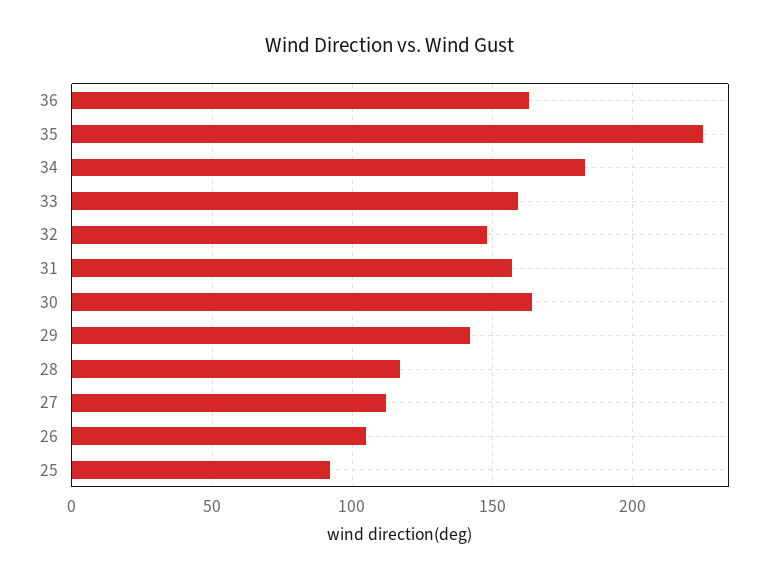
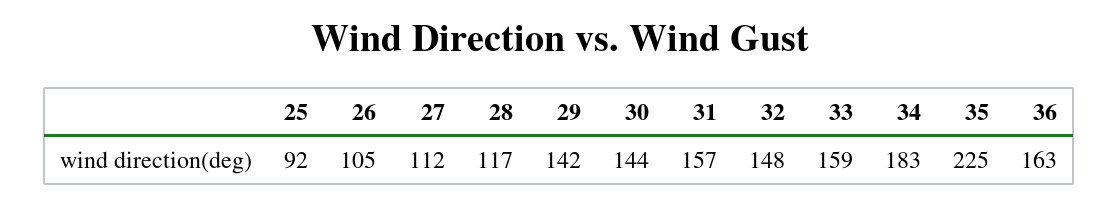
30: 165 -> 144

